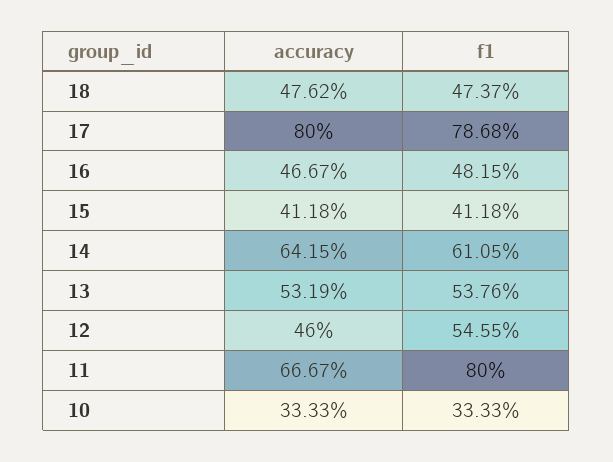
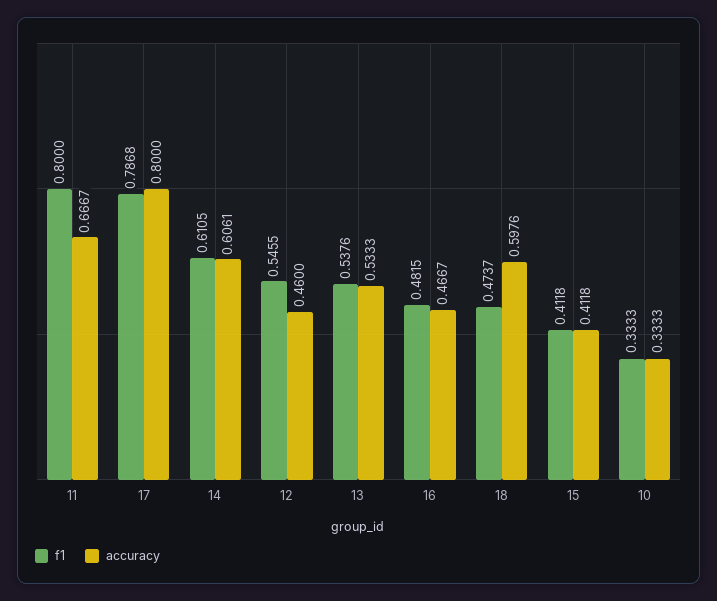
accuracy, 18: 0.4762 -> 0.5976
accuracy, 14: 0.6415 -> 0.6061
accuracy, 13: 0.5319 -> 0.5333

